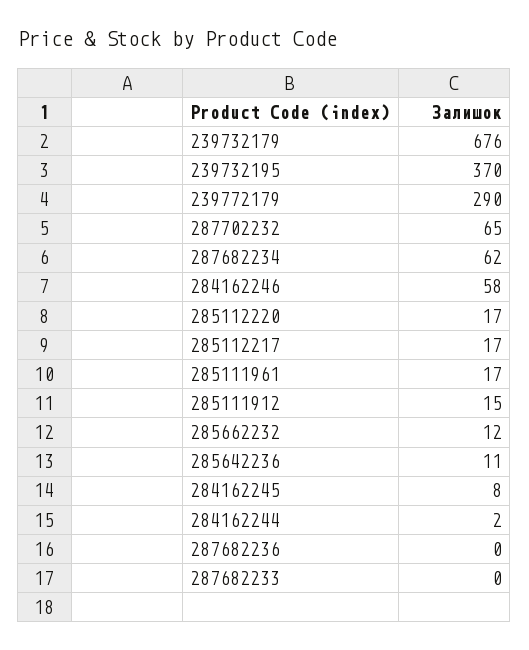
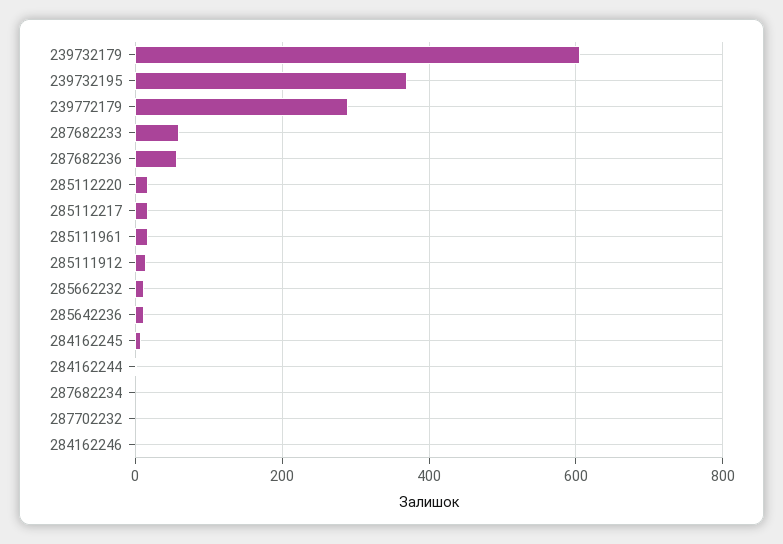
239732179: 676 -> 600
287702232: 65 -> 0
287682234: 62 -> 0
284162246: 58 -> 0
287682236: 0 -> 60
287682233: 0 -> 60

